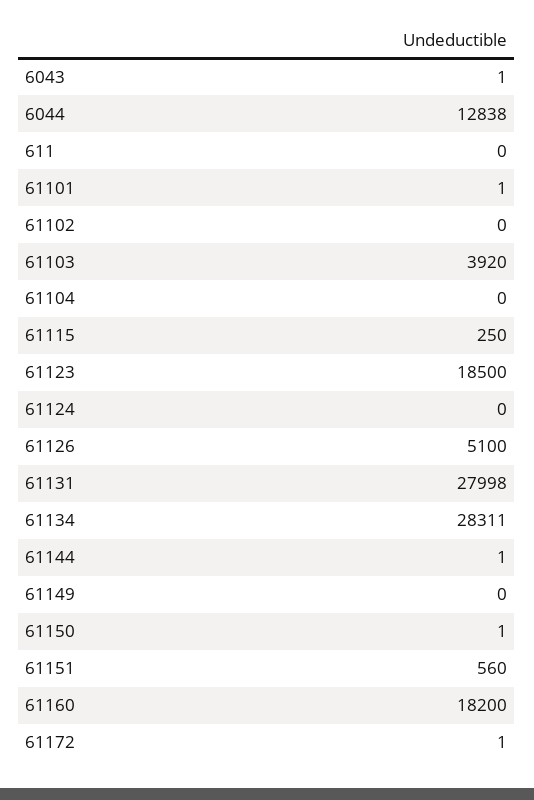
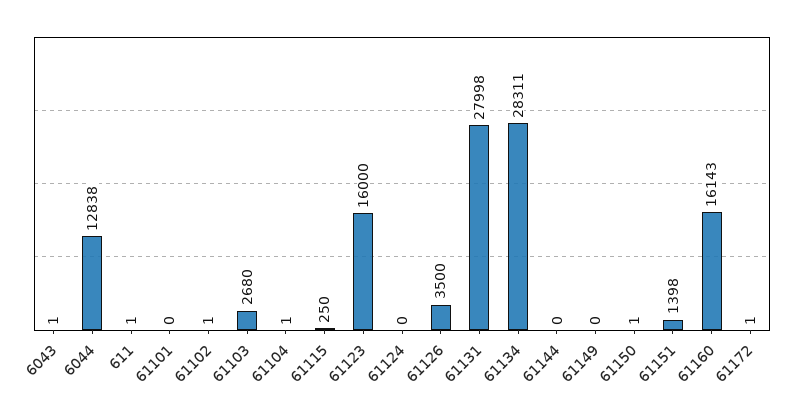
611: 0 -> 1
61101: 1 -> 0
61102: 0 -> 1
61103: 3920 -> 2680
61104: 0 -> 1
61123: 18500 -> 16000
61126: 5100 -> 3500
61144: 1 -> 0
61151: 560 -> 1398
61160: 18200 -> 16143

